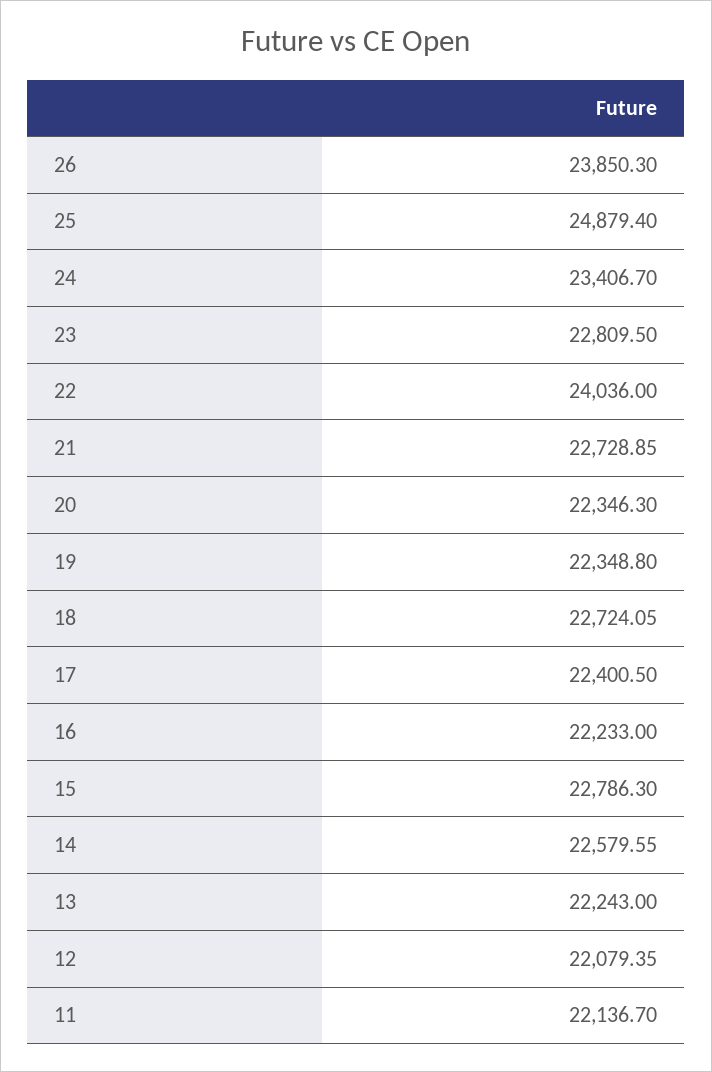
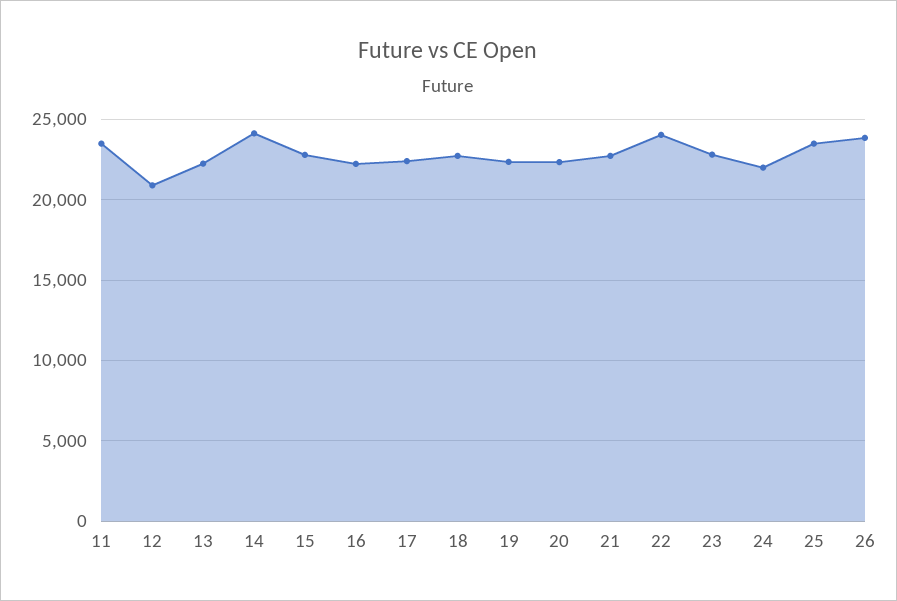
25: 24879.4 -> 23500
24: 23406.7 -> 22000
14: 22579.55 -> 24000
12: 22079.35 -> 21000
11: 22136.7 -> 23500

